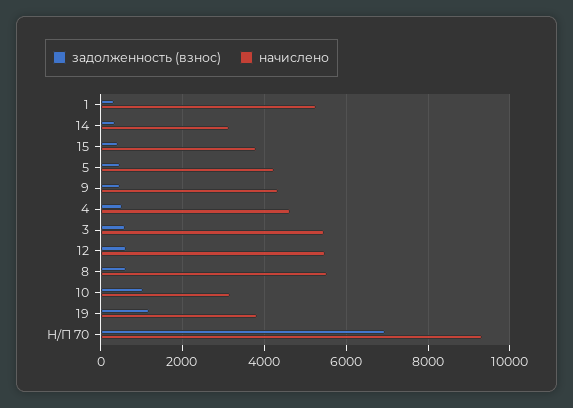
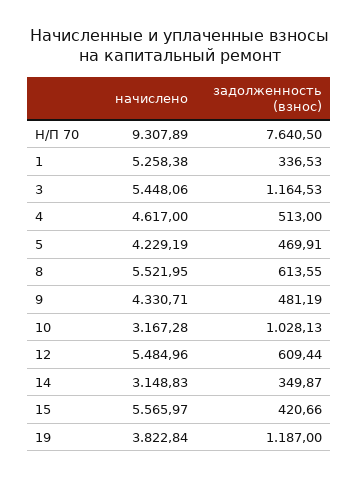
начислено, 15: 3800 -> 5565.97
задолженность (взнос), 3: 600 -> 1164.53
задолженность (взнос), Н/П 70: 7000 -> 7640.5

